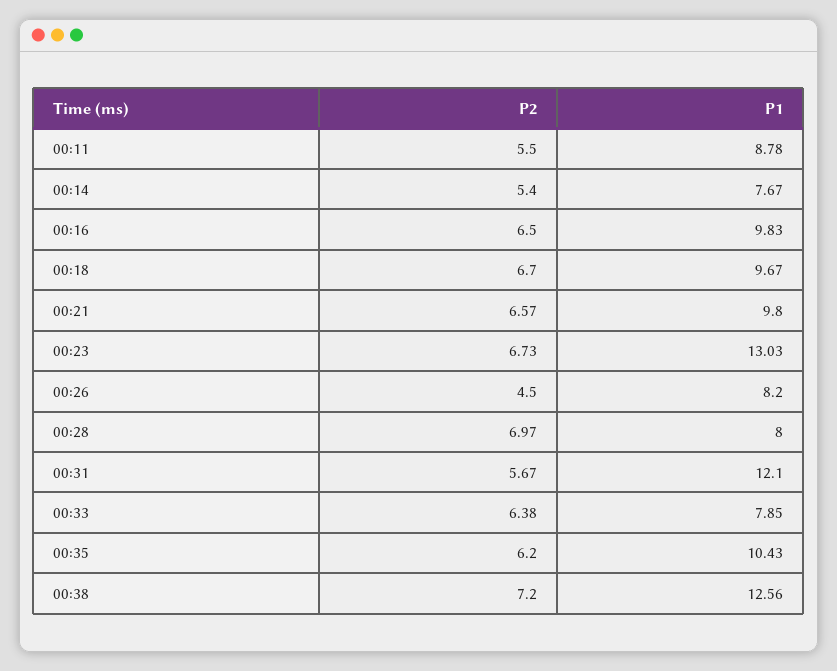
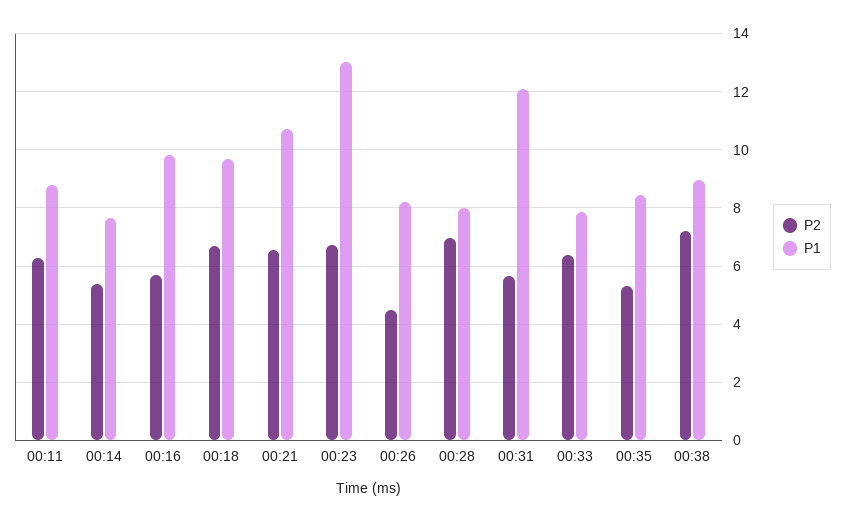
P2, 00:11: 5.5 -> 6.25
P2, 00:16: 6.5 -> 5.75
P1, 00:21: 9.8 -> 10.75
P2, 00:35: 6.2 -> 5.25
P1, 00:35: 10.43 -> 8.5
P1, 00:38: 12.56 -> 9

